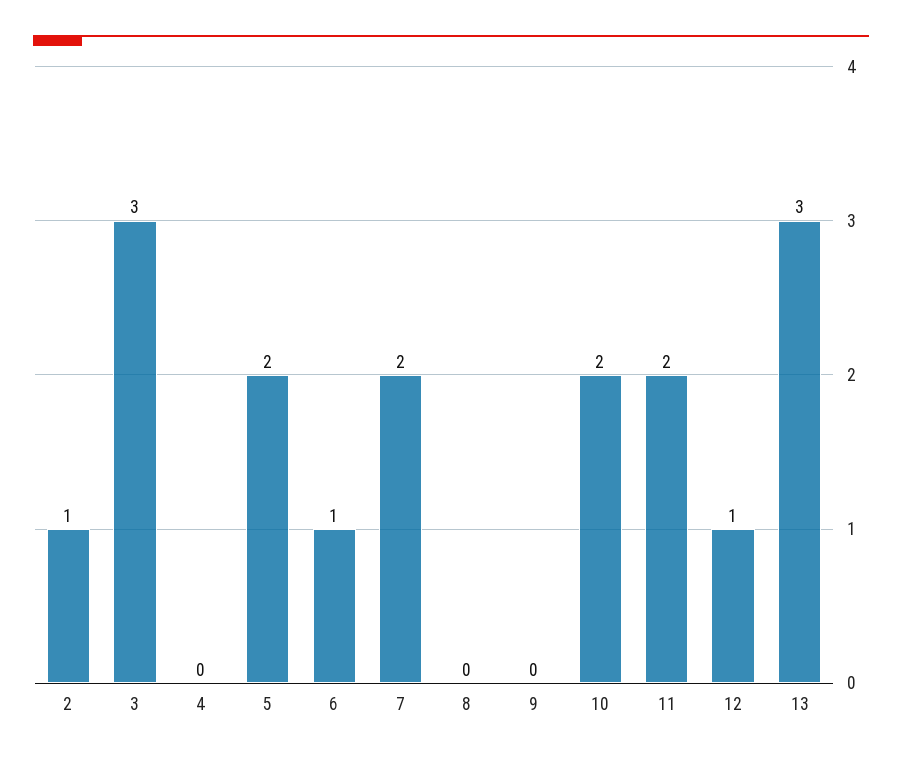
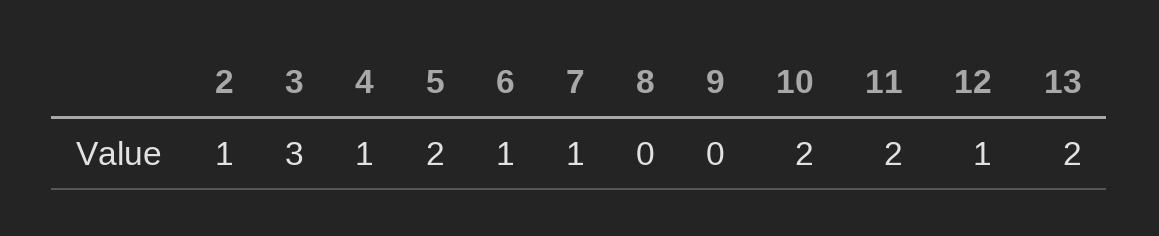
4: 0 -> 1
7: 2 -> 1
13: 3 -> 2

